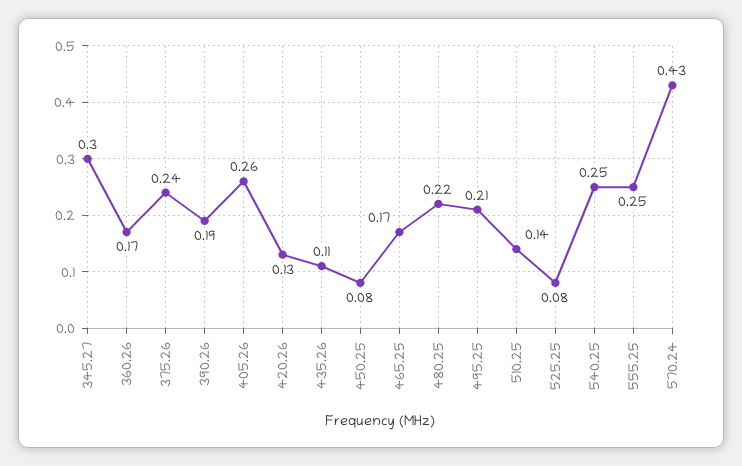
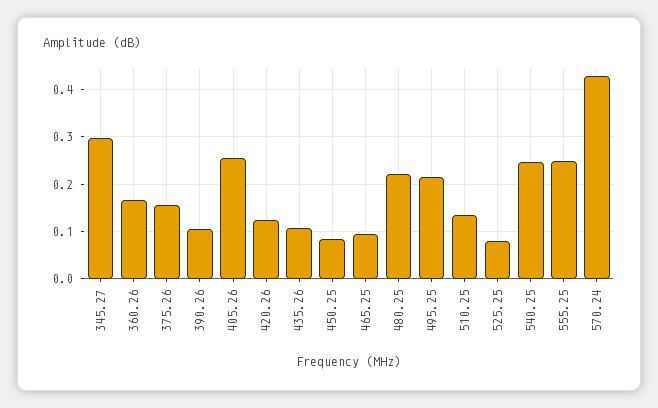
375.26: 0.24 -> 0.16
390.26: 0.19 -> 0.1
465.25: 0.17 -> 0.1

